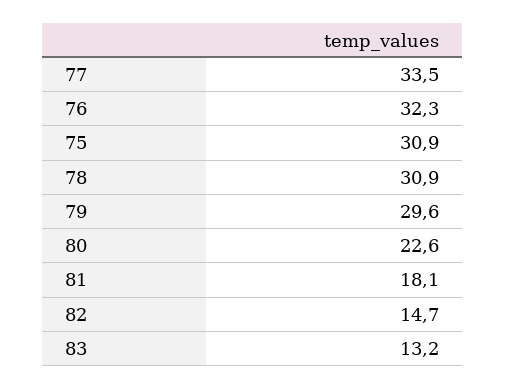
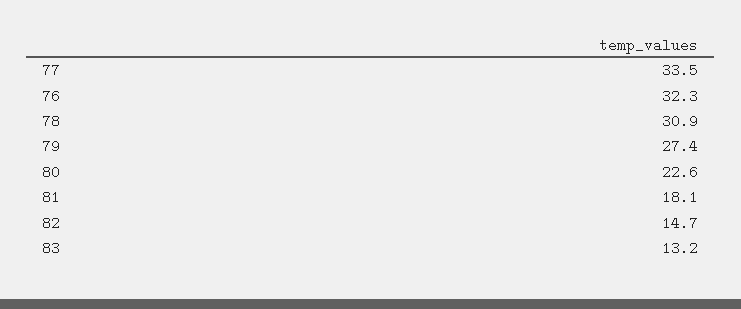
75: 30.9 -> none
79: 29.6 -> 27.4

